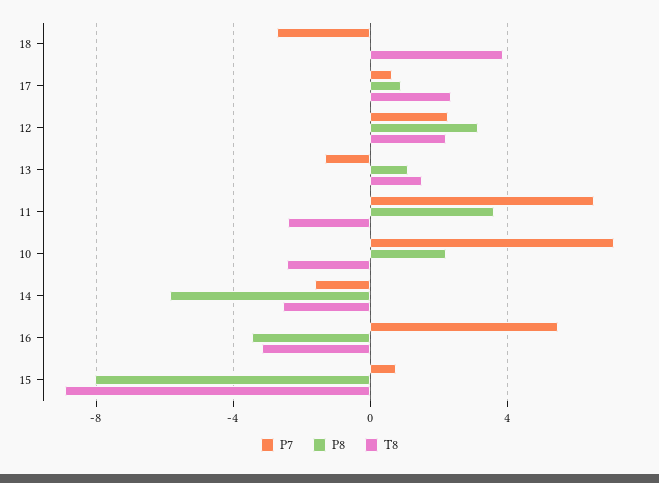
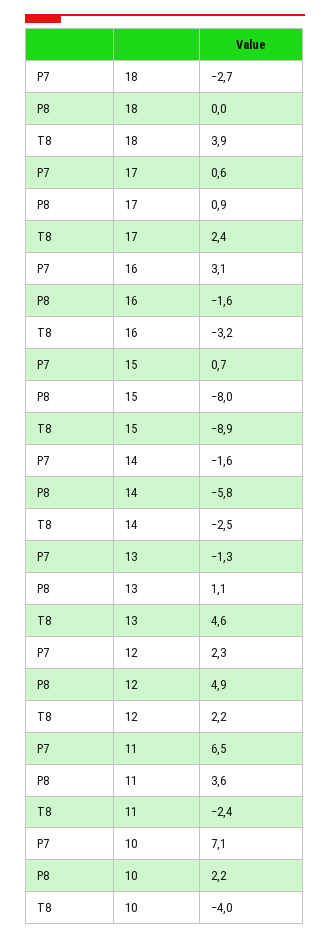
P8, 12: 3 -> 4.9
T8, 13: 1.5 -> 4.6
T8, 10: -2.5 -> -4
P7, 16: 5.5 -> 3.1
P8, 16: -3.5 -> -1.6

